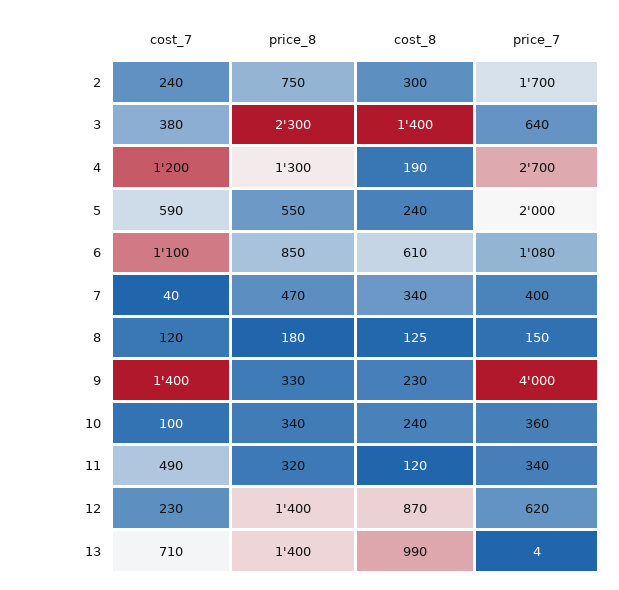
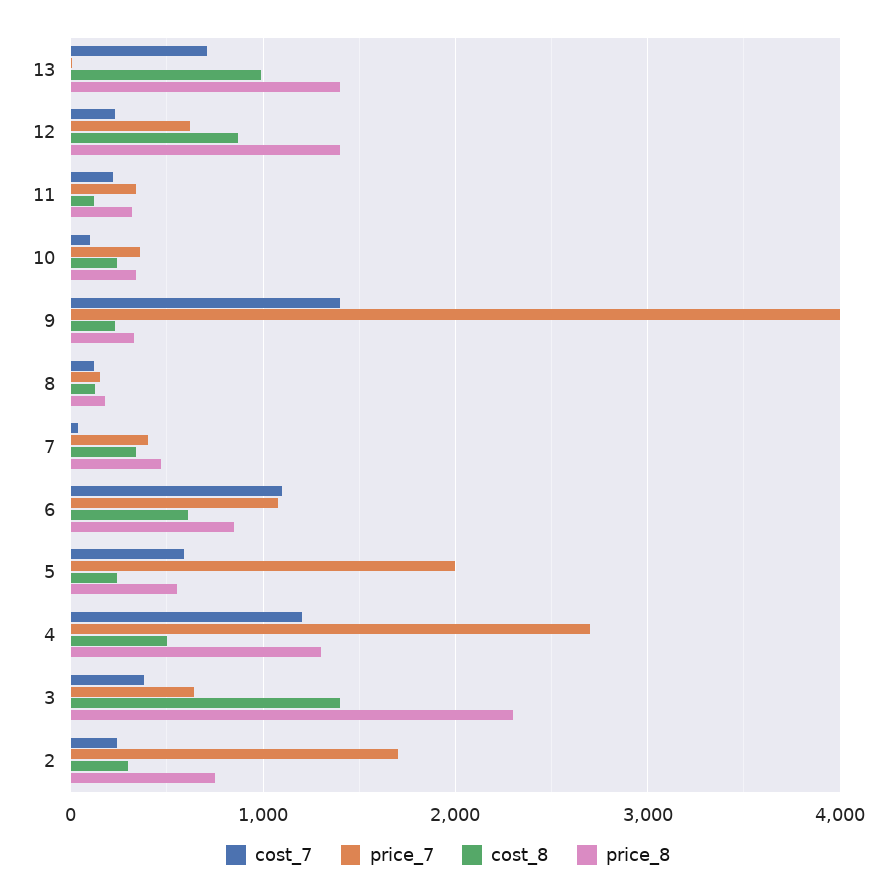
cost_8, 4: 190 -> 500
cost_7, 11: 490 -> 200

